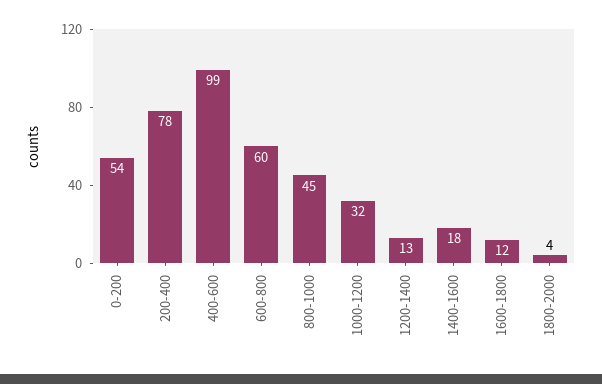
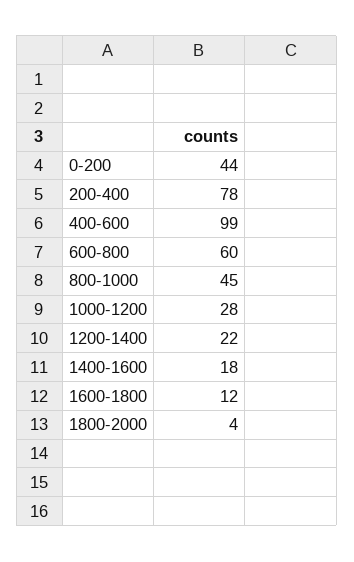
0-200: 54 -> 44
1000-1200: 32 -> 28
1200-1400: 13 -> 22

